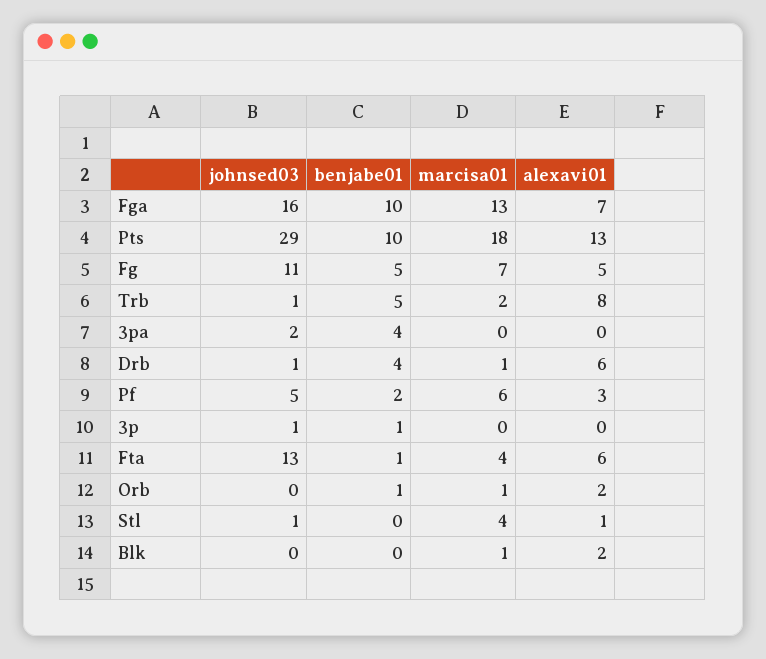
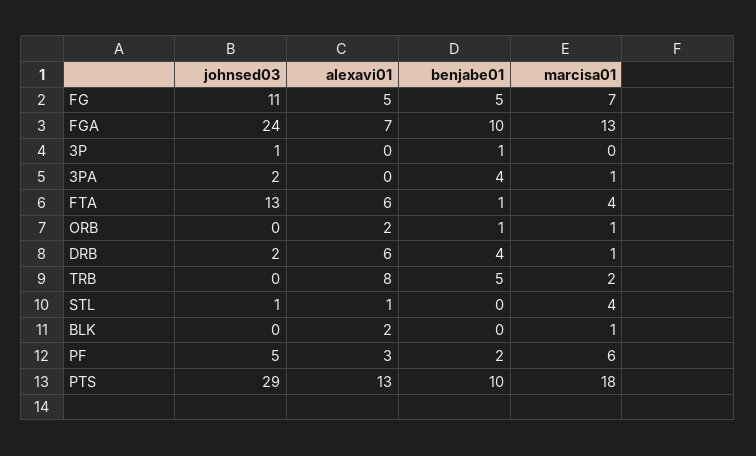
johnsed03, Fga: 16 -> 24
johnsed03, Trb: 1 -> 0
marcisa01, 3pa: 0 -> 1
johnsed03, Drb: 1 -> 2

